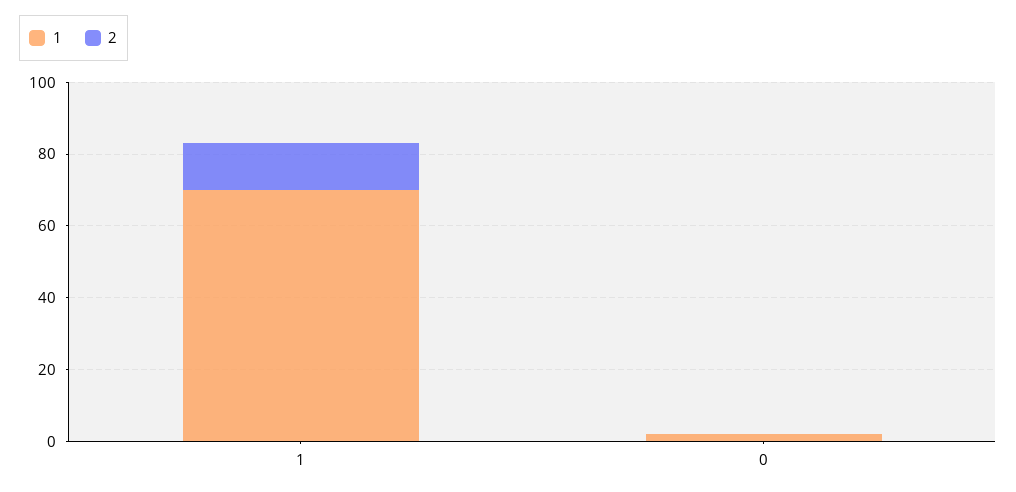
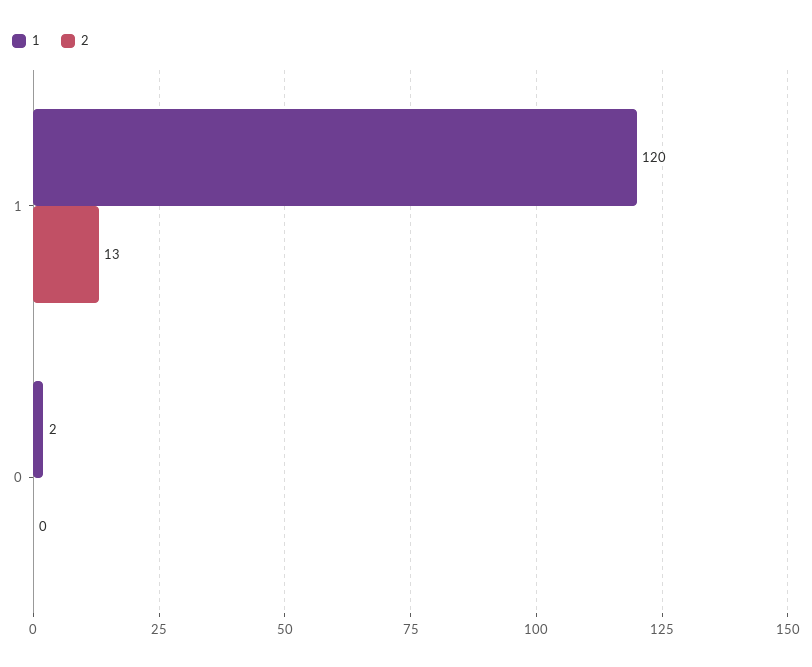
1, 1: 70 -> 120

